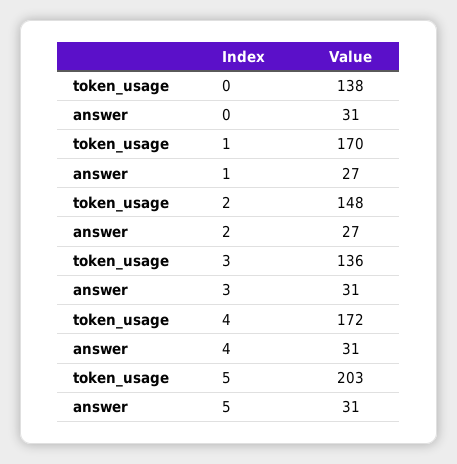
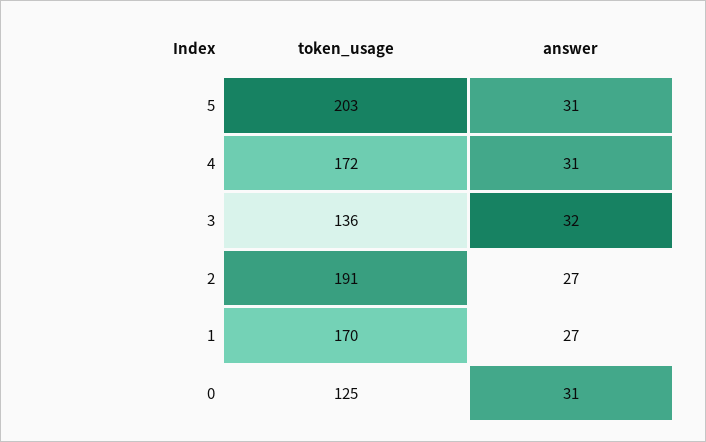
token_usage, 0: 138 -> 125
token_usage, 2: 148 -> 191
answer, 3: 31 -> 32

